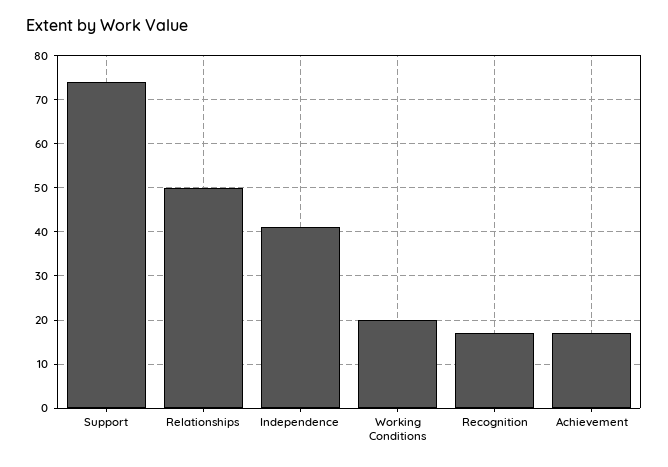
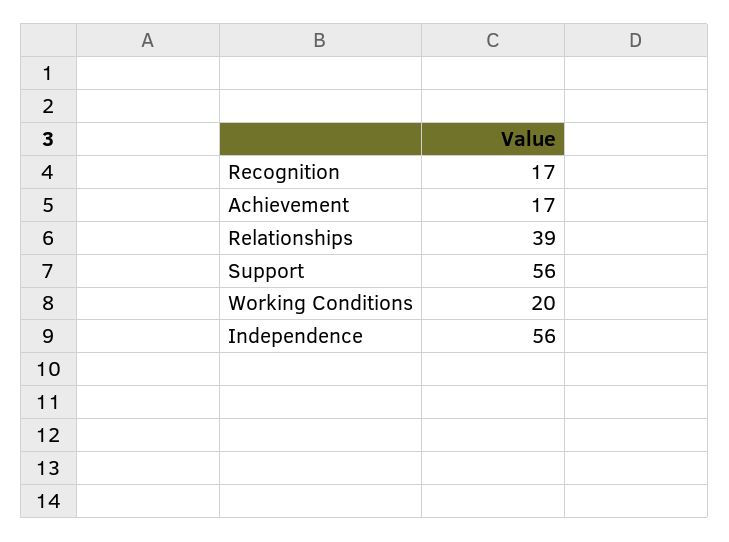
Support: 75 -> 56
Relationships: 50 -> 39
Independence: 40 -> 56

